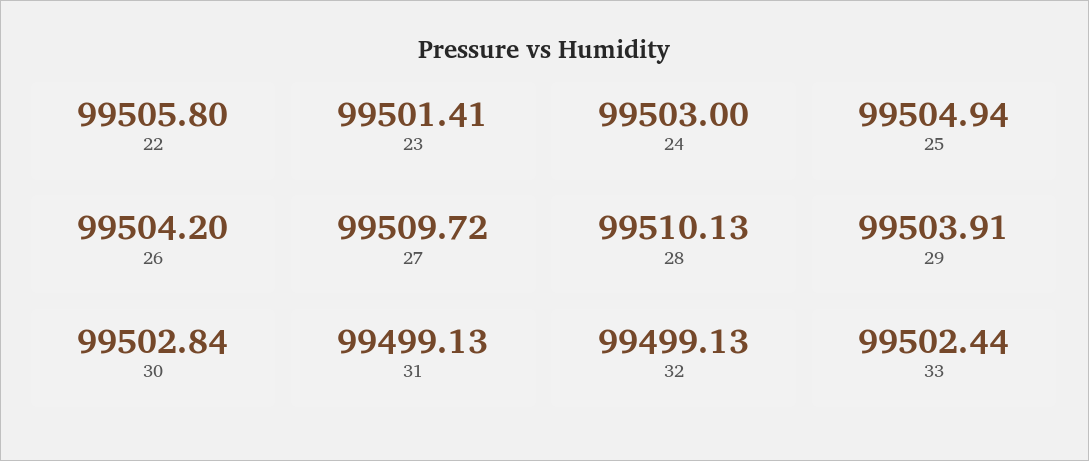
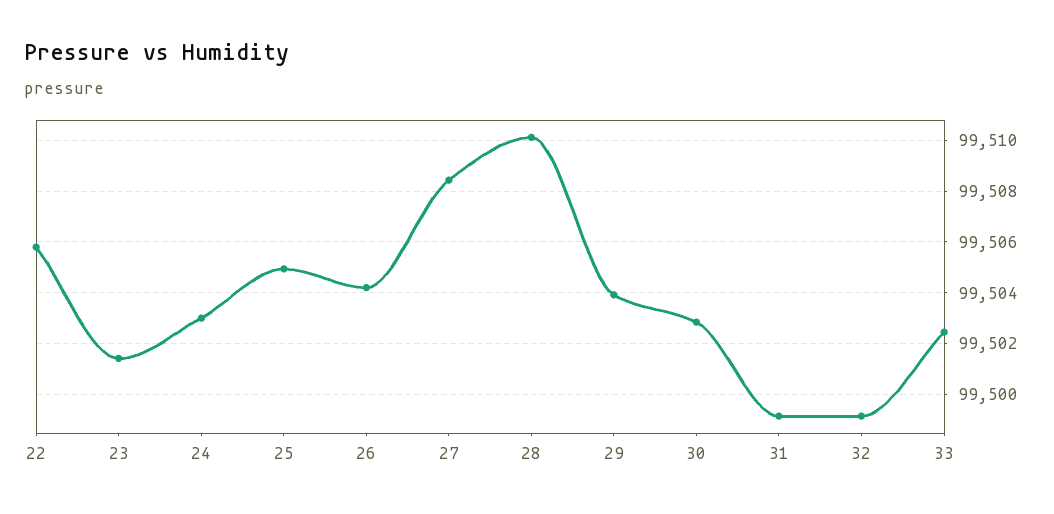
27: 99509.72 -> 99508.5

